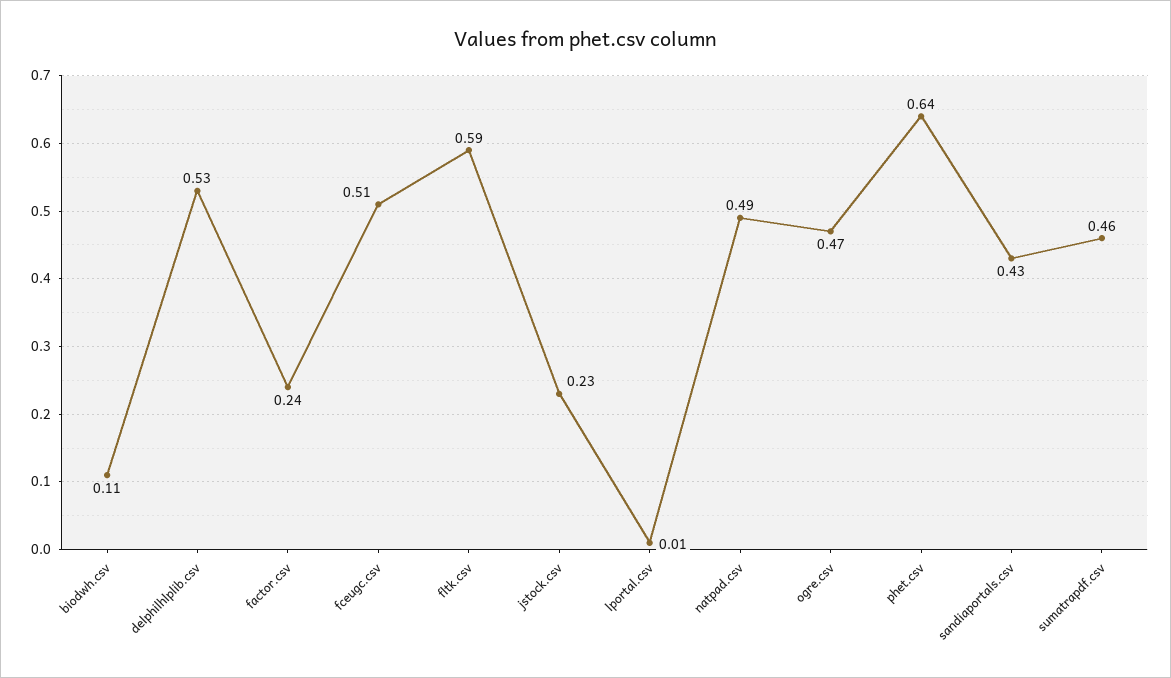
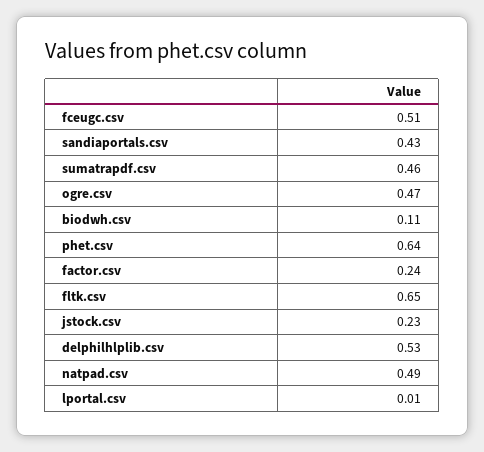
fltk.csv: 0.59 -> 0.65

